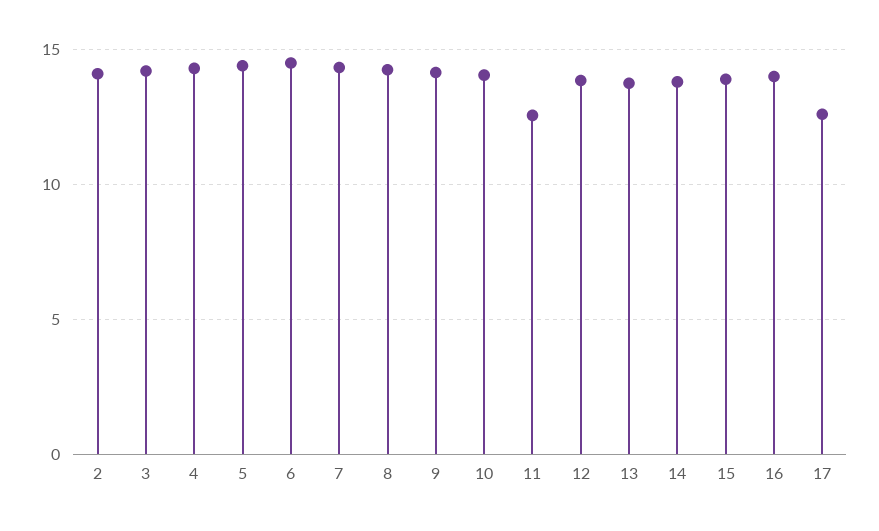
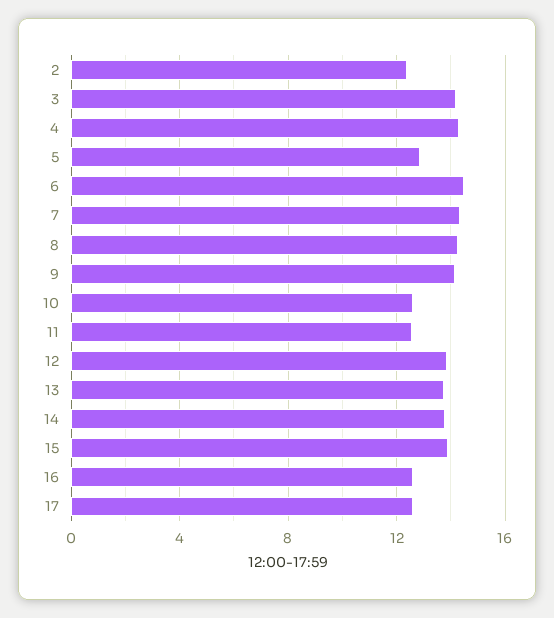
2: 14 -> 12.5
5: 14.5 -> 13
10: 14 -> 12.5
16: 14 -> 12.5

